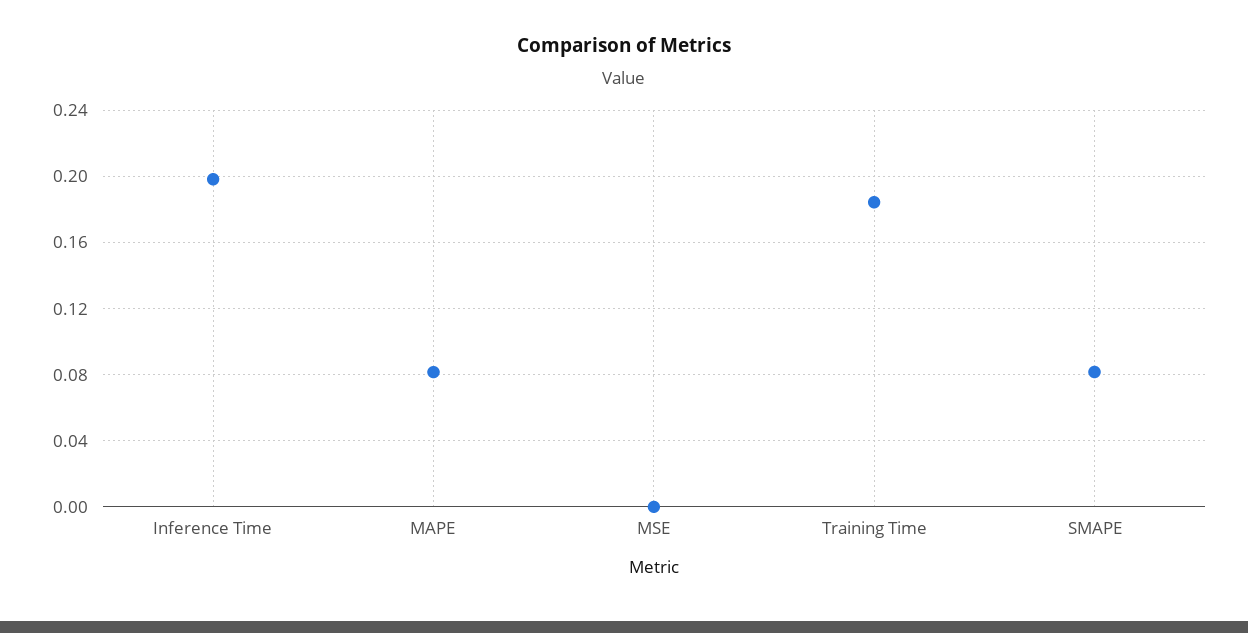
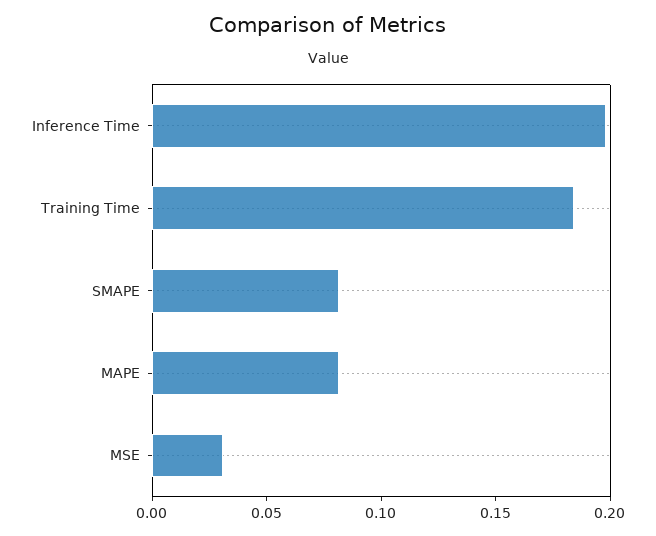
MSE: 0 -> 0.03

